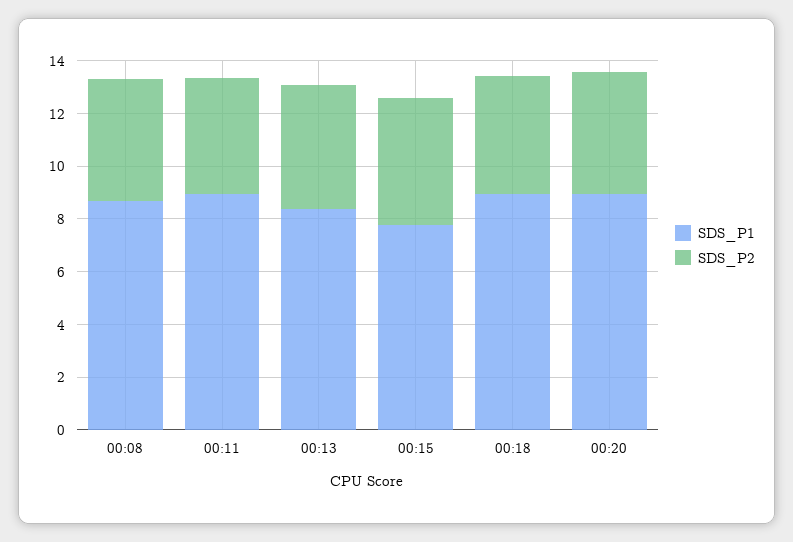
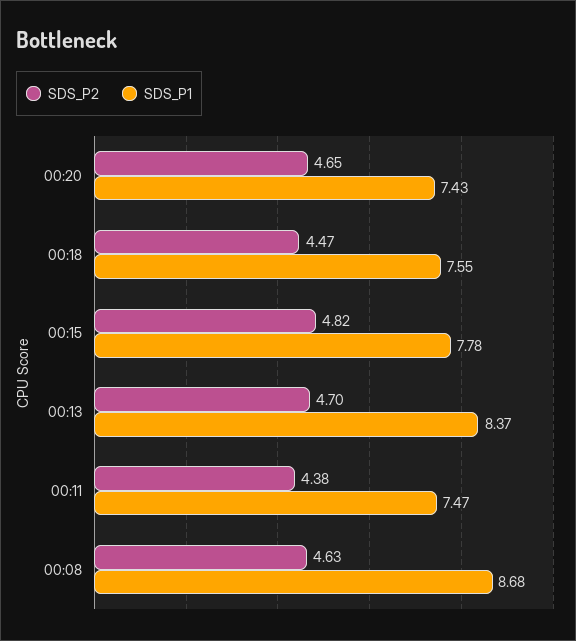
SDS_P1, 00:11: 9 -> 7.47
SDS_P1, 00:18: 9 -> 7.55
SDS_P1, 00:20: 9 -> 7.43

